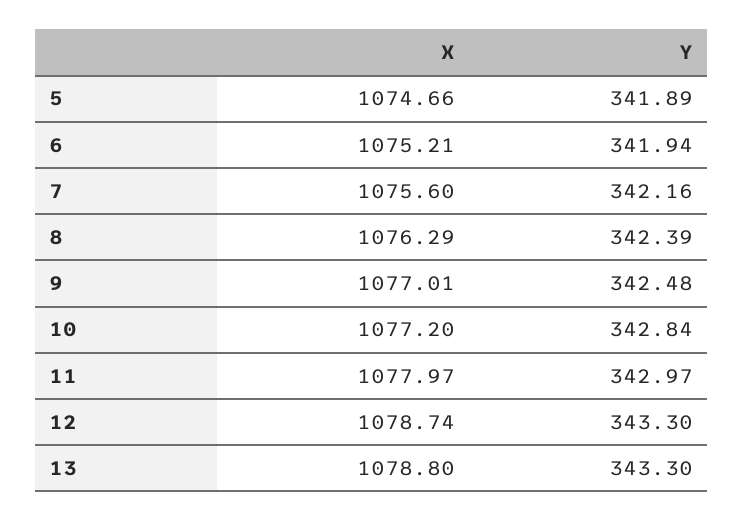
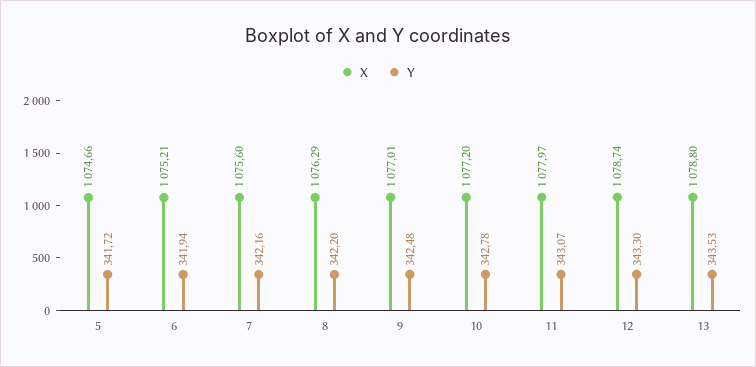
Y, 5: 341.89 -> 341.72
Y, 8: 342.39 -> 342.2
Y, 10: 342.84 -> 342.78
Y, 11: 342.97 -> 343.07
Y, 13: 343.3 -> 343.53

